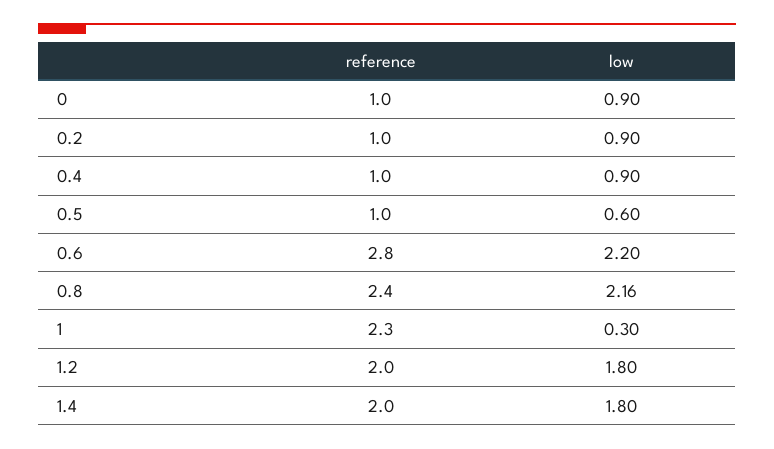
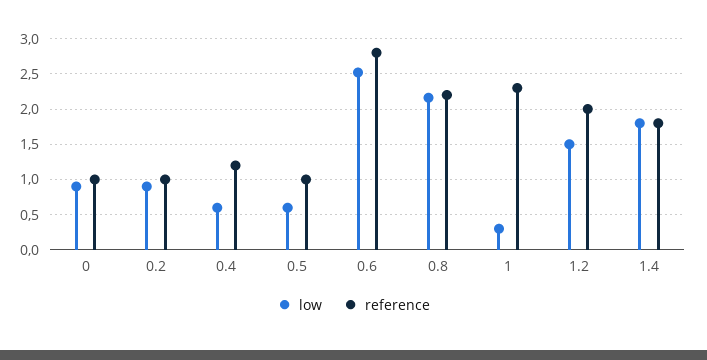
reference, 0.4: 1 -> 1.2
low, 0.4: 0.9 -> 0.6
low, 0.6: 2.2 -> 2.5
reference, 0.8: 2.4 -> 2.2
low, 1.2: 1.8 -> 1.5
reference, 1.4: 2 -> 1.8

